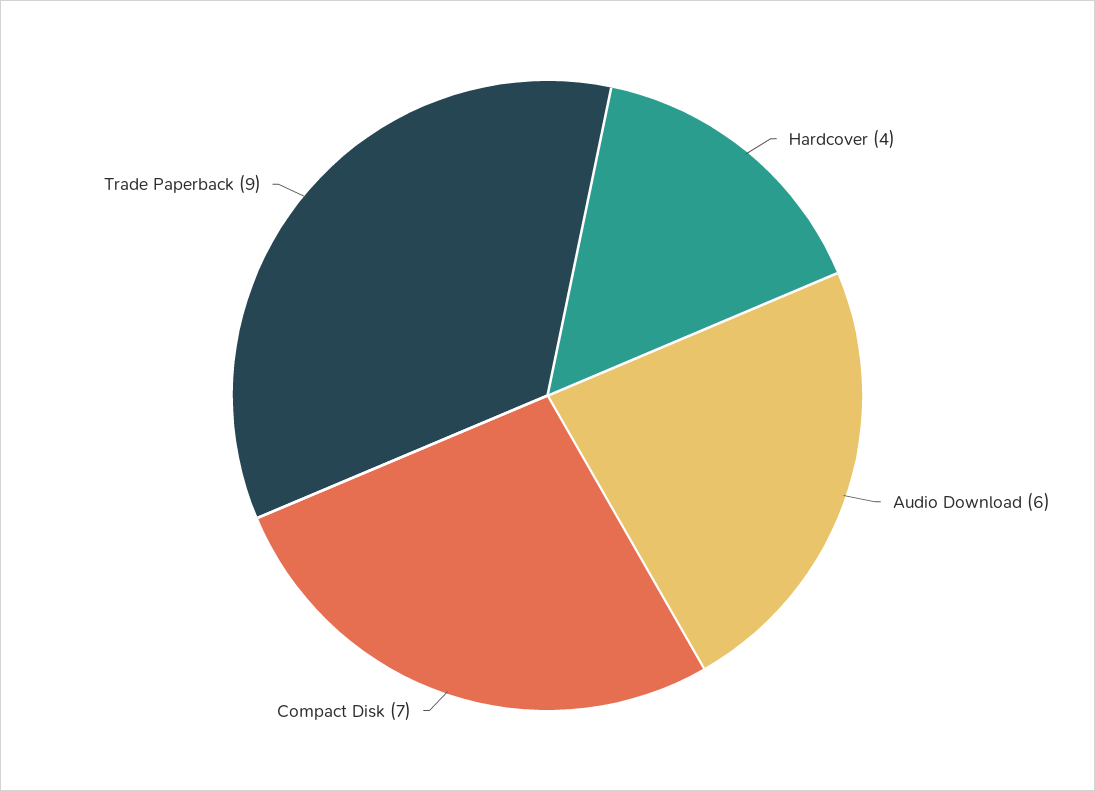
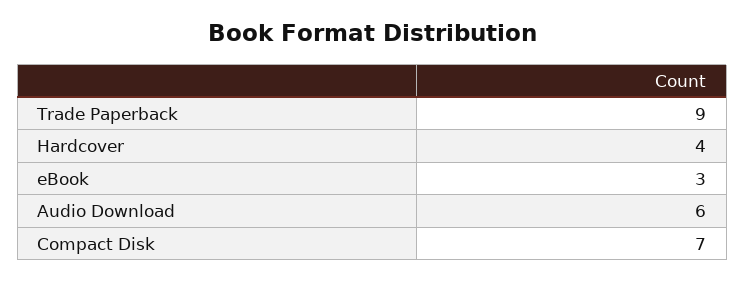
eBook: none -> 3

